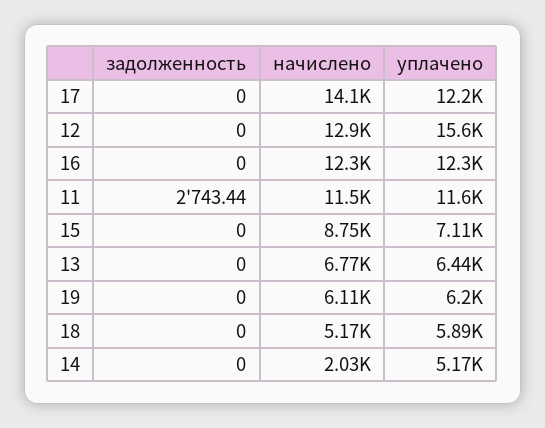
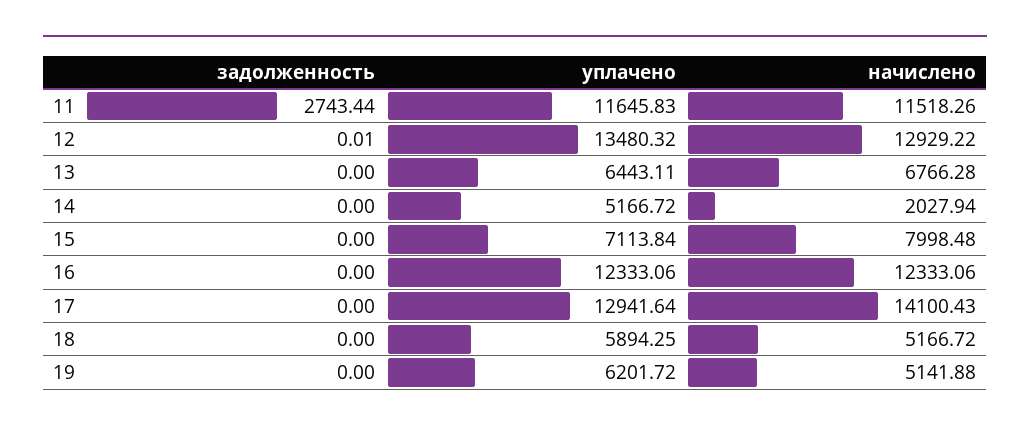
уплачено, 17: 12200 -> 12941.64
задолженность, 12: 0 -> 0.01
уплачено, 12: 15600 -> 13480.32
начислено, 15: 8750 -> 7998.48
начислено, 19: 6110 -> 5141.88

